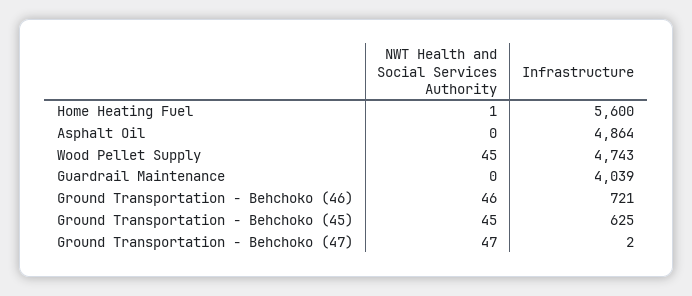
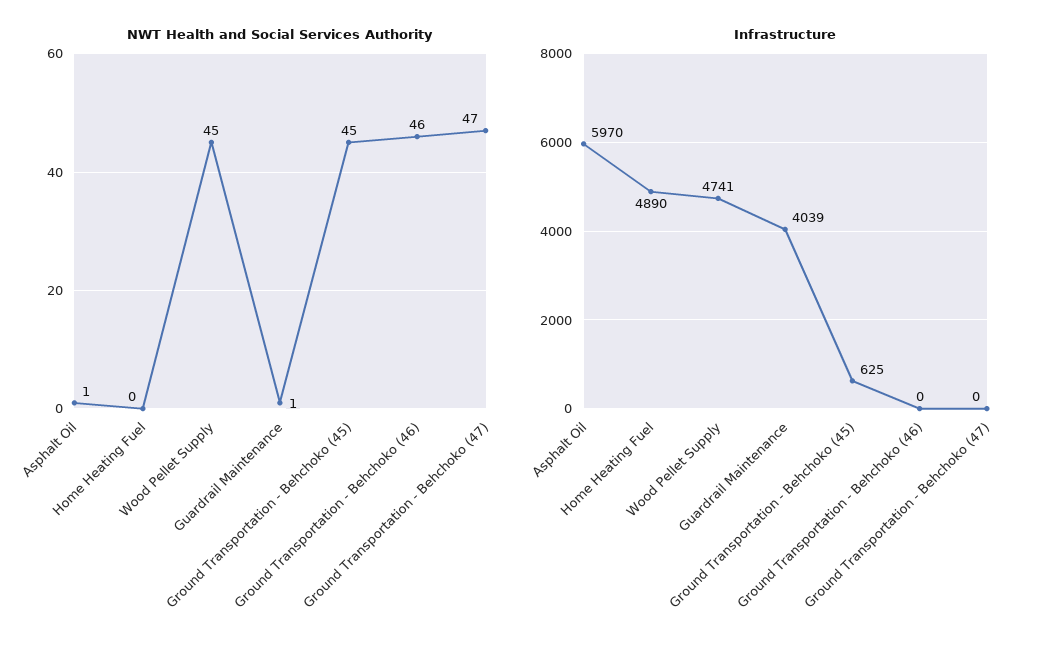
NWT Health and Social Services Authority, Home Heating Fuel: 1 -> 0
Infrastructure, Home Heating Fuel: 5600 -> 4890
NWT Health and Social Services Authority, Asphalt Oil: 0 -> 1
Infrastructure, Asphalt Oil: 4864 -> 5970
Infrastructure, Wood Pellet Supply: 4743 -> 4741
NWT Health and Social Services Authority, Guardrail Maintenance: 0 -> 1
Infrastructure, Ground Transportation - Behchoko (46): 721 -> 0
Infrastructure, Ground Transportation - Behchoko (47): 2 -> 0

